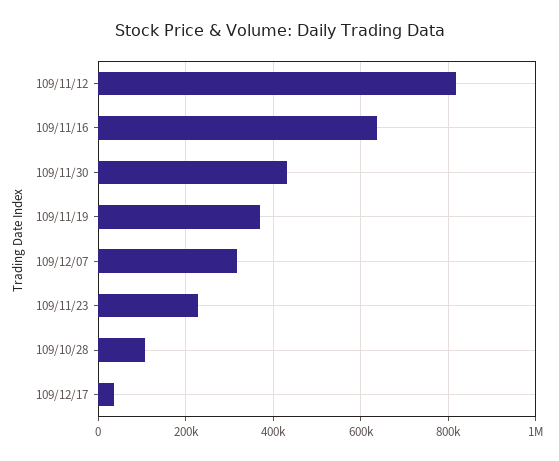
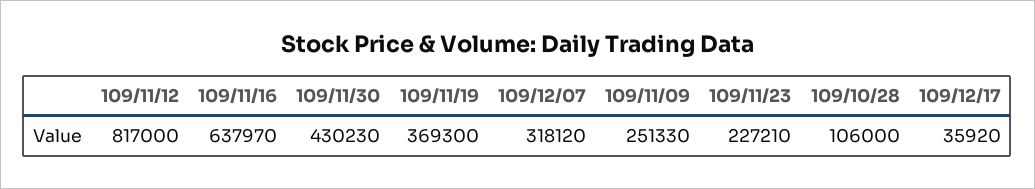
109/11/09: none -> 251330

